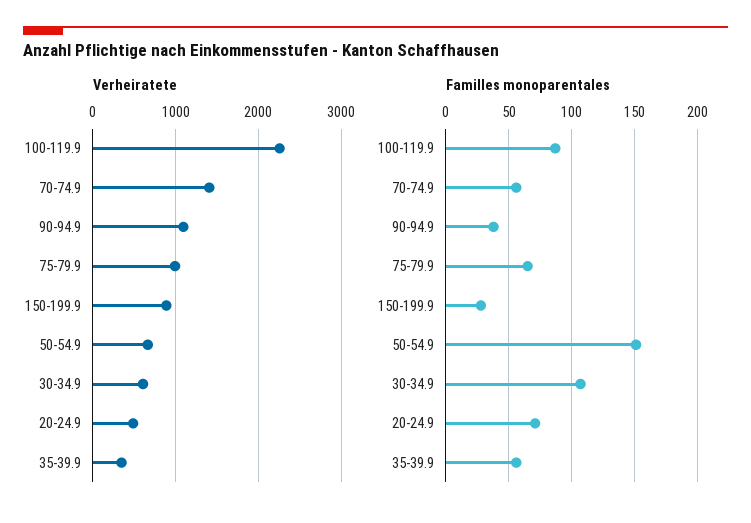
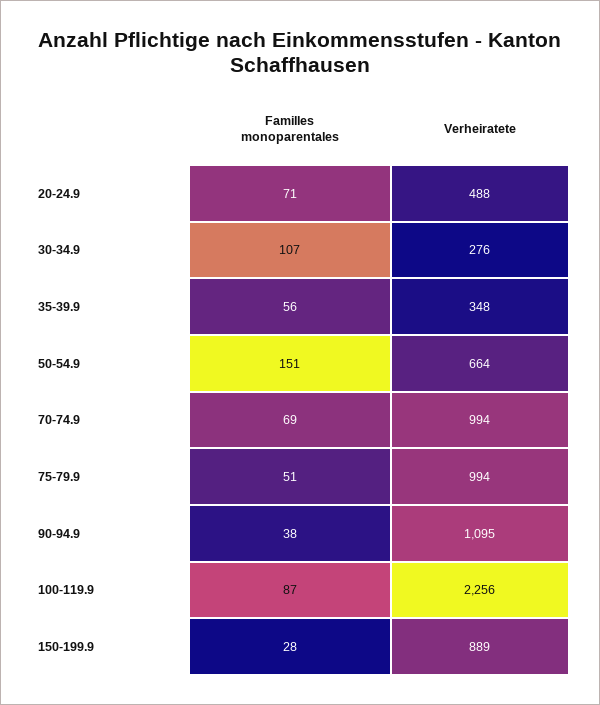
Verheiratete, 70-74.9: 1400 -> 994
Verheiratete, 30-34.9: 600 -> 276
Familles monoparentales, 70-74.9: 55 -> 69
Familles monoparentales, 75-79.9: 65 -> 51

